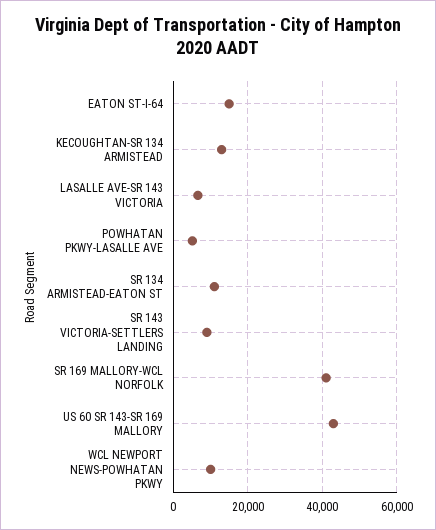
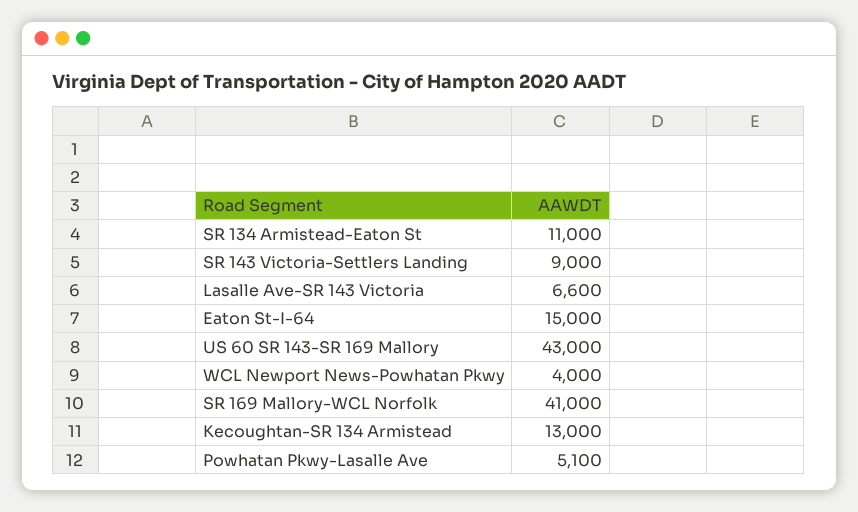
WCL NEWPORT NEWS-POWHATAN PKWY: 10000 -> 4000

